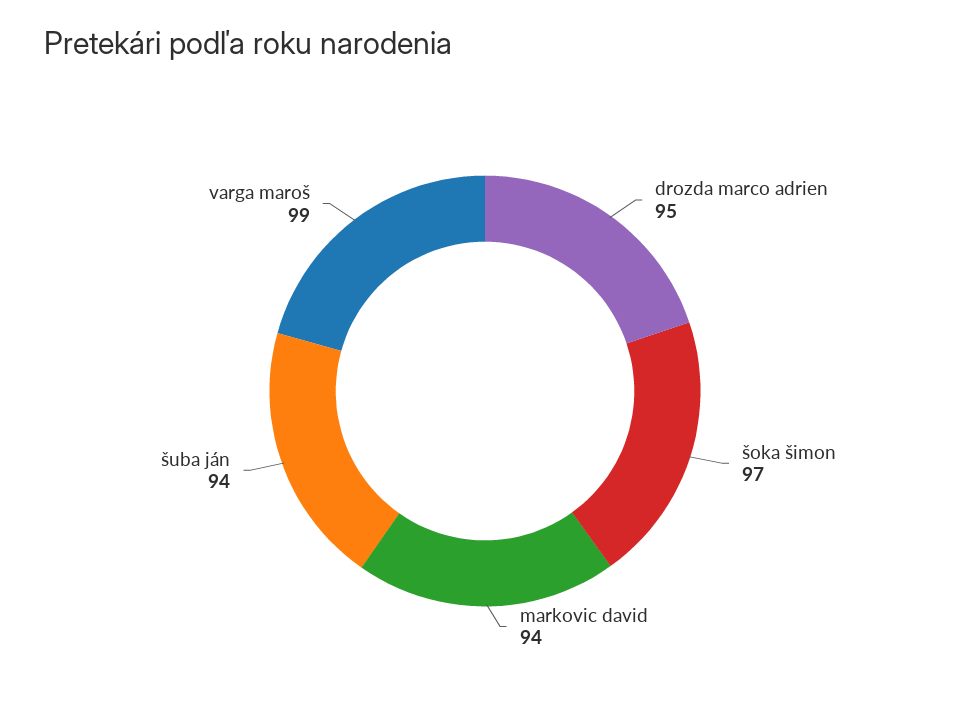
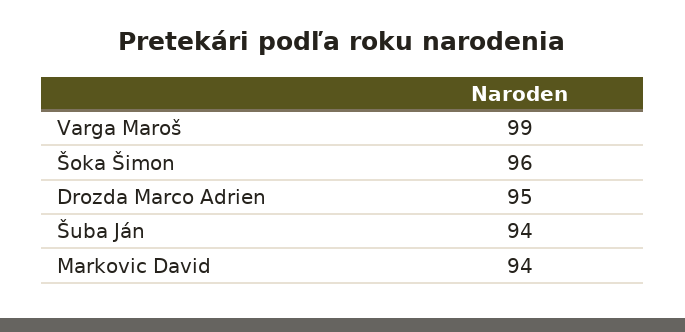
šoka šimon: 97 -> 96

